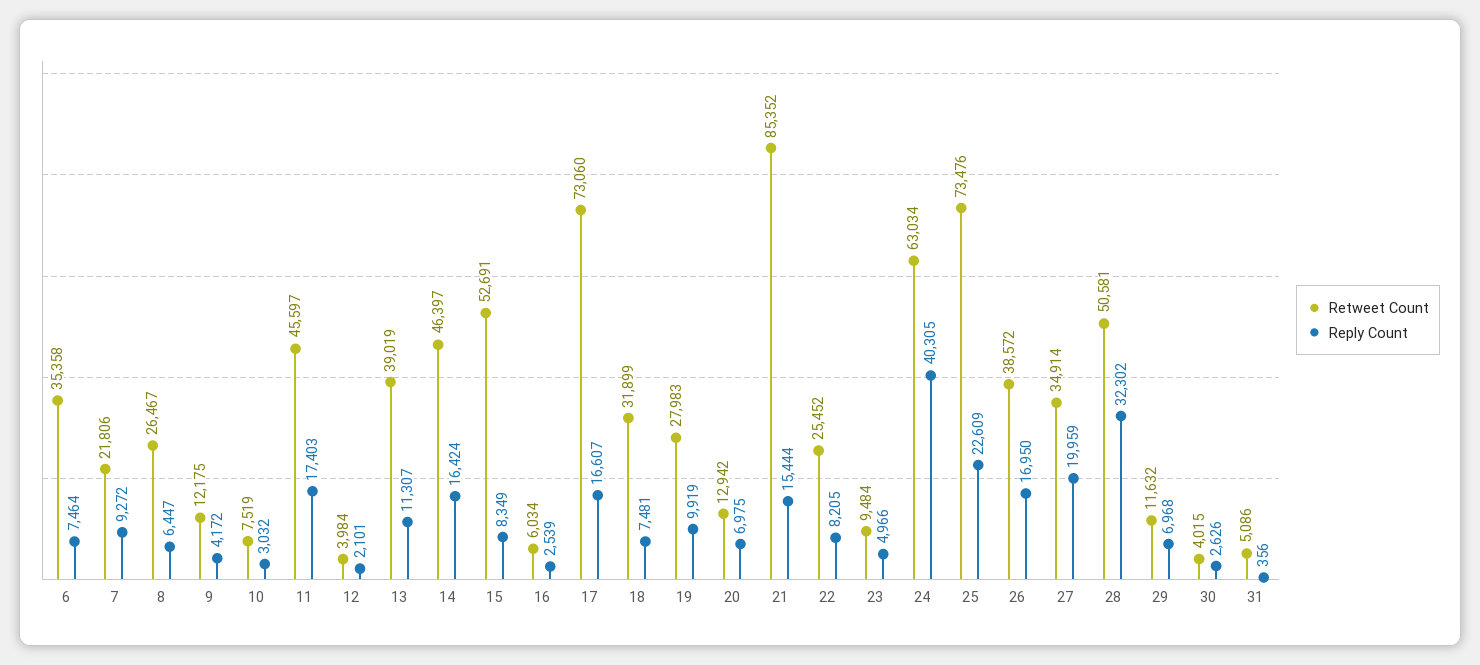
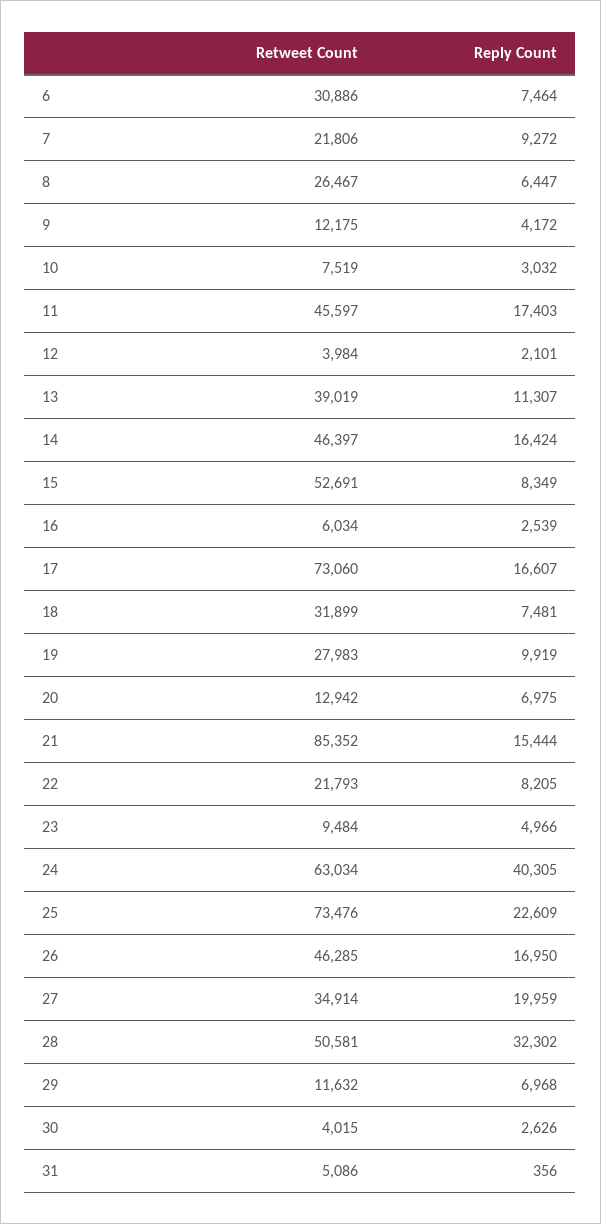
Retweet Count, 6: 35358 -> 30886
Retweet Count, 22: 25452 -> 21793
Retweet Count, 26: 38572 -> 46285

